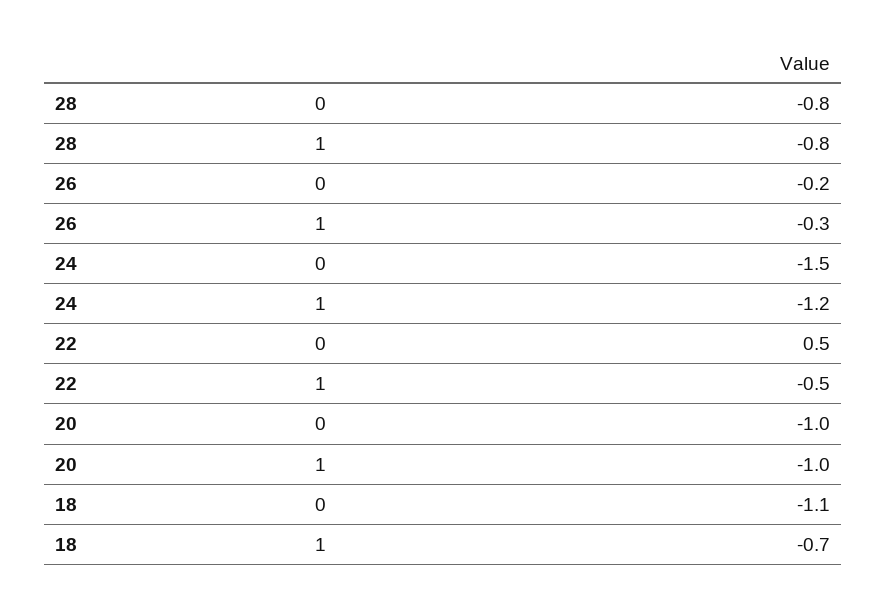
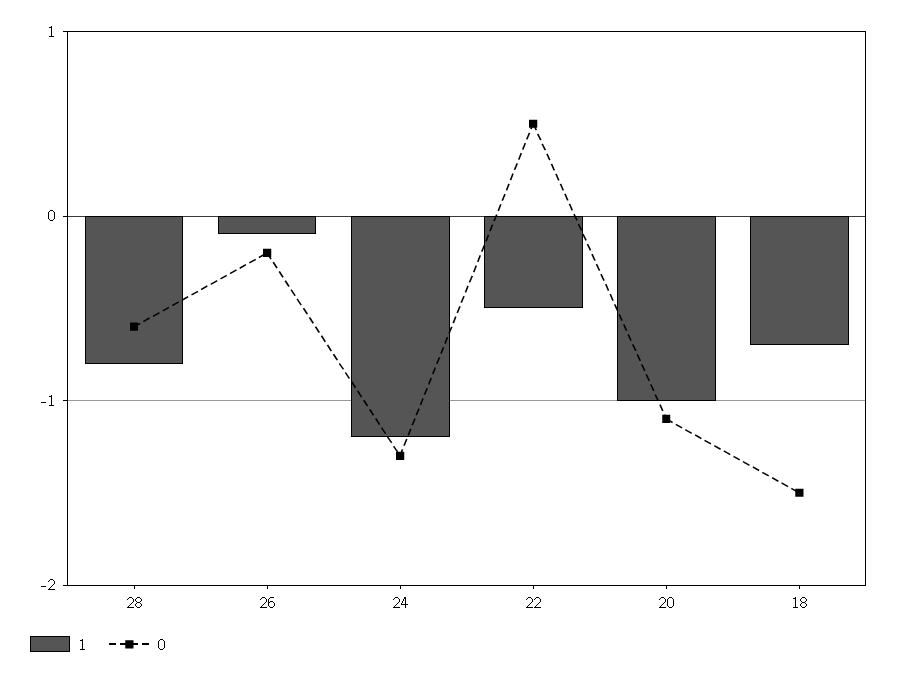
0, 28: -0.8 -> -0.6
1, 26: -0.3 -> -0.1
0, 24: -1.5 -> -1.3
0, 20: -1 -> -1.1
0, 18: -1.1 -> -1.5

